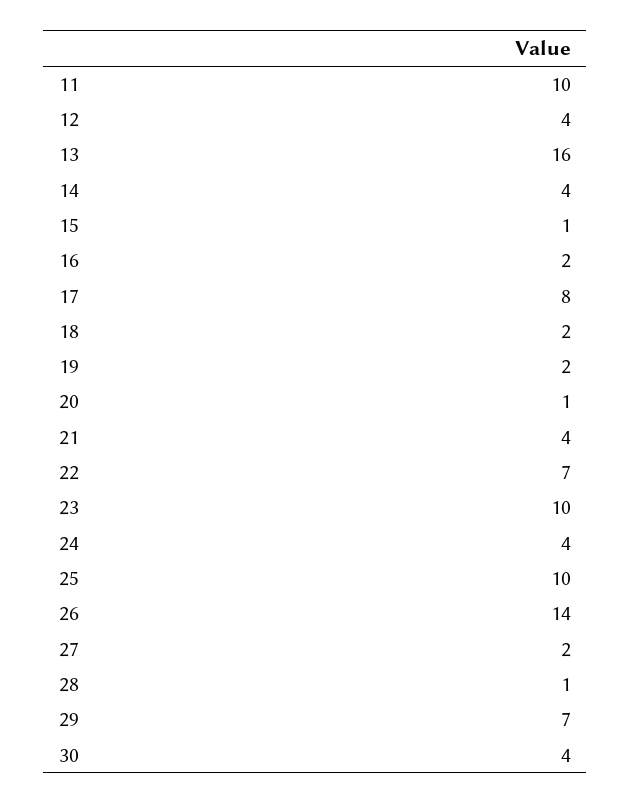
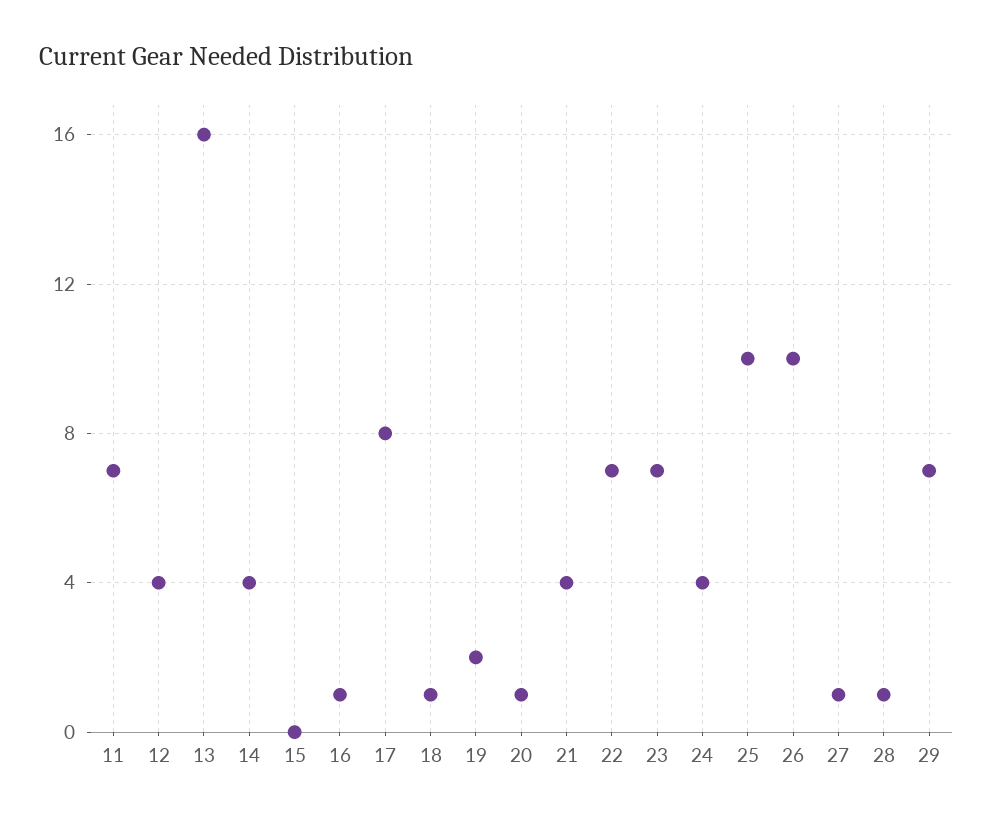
11: 10 -> 7
15: 1 -> 0
16: 2 -> 1
18: 2 -> 1
23: 10 -> 7
26: 14 -> 10
27: 2 -> 1
30: 4 -> none

